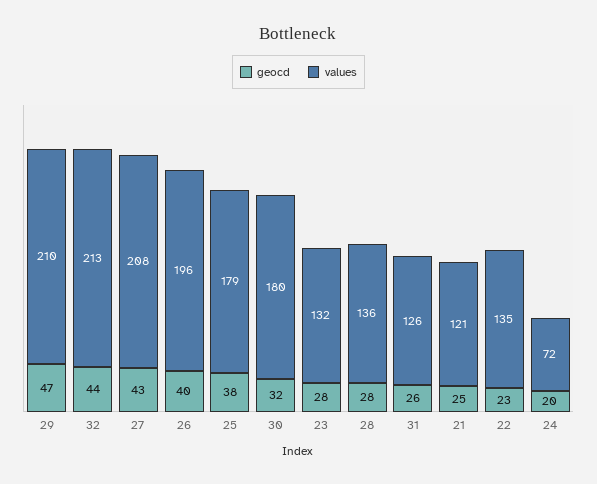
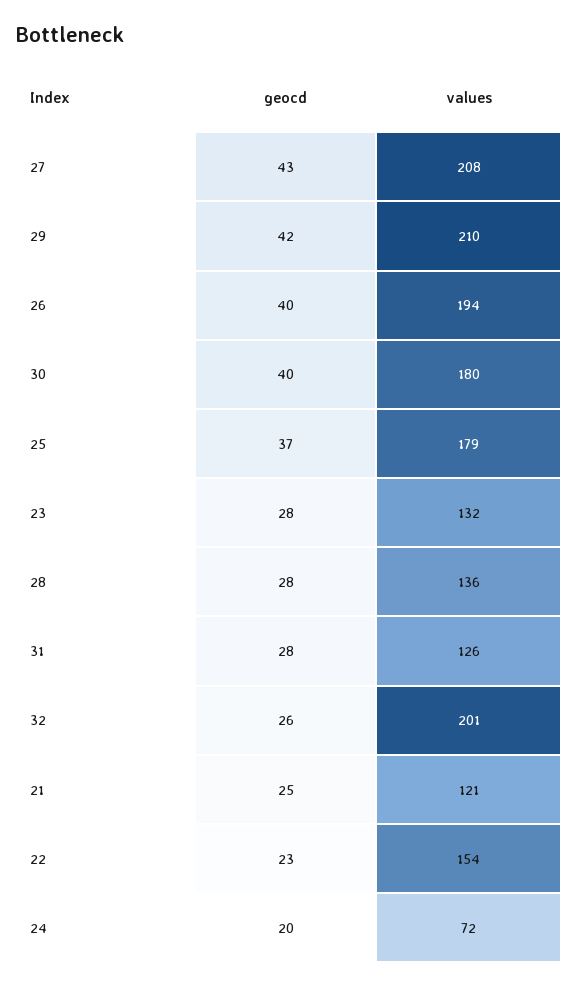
geocd, 29: 47 -> 42
geocd, 32: 44 -> 26
values, 32: 213 -> 201
values, 26: 196 -> 194
geocd, 25: 38 -> 37
geocd, 30: 32 -> 40
geocd, 31: 26 -> 28
values, 22: 135 -> 154

